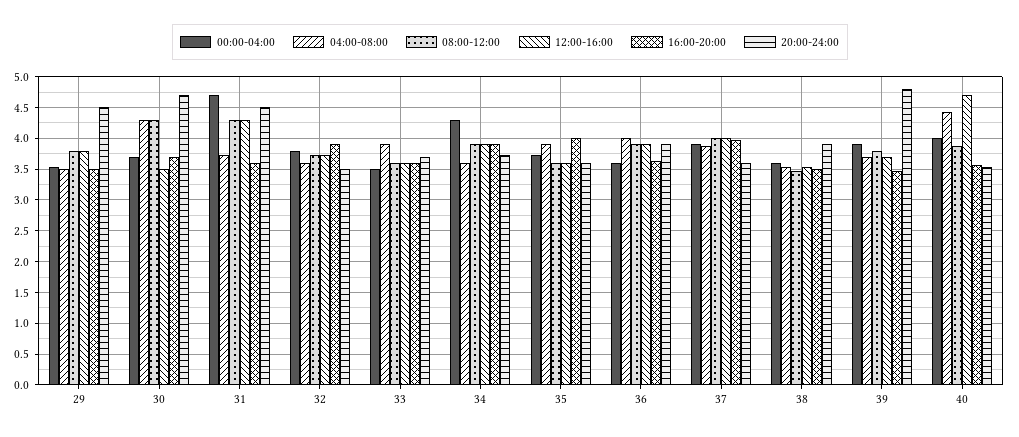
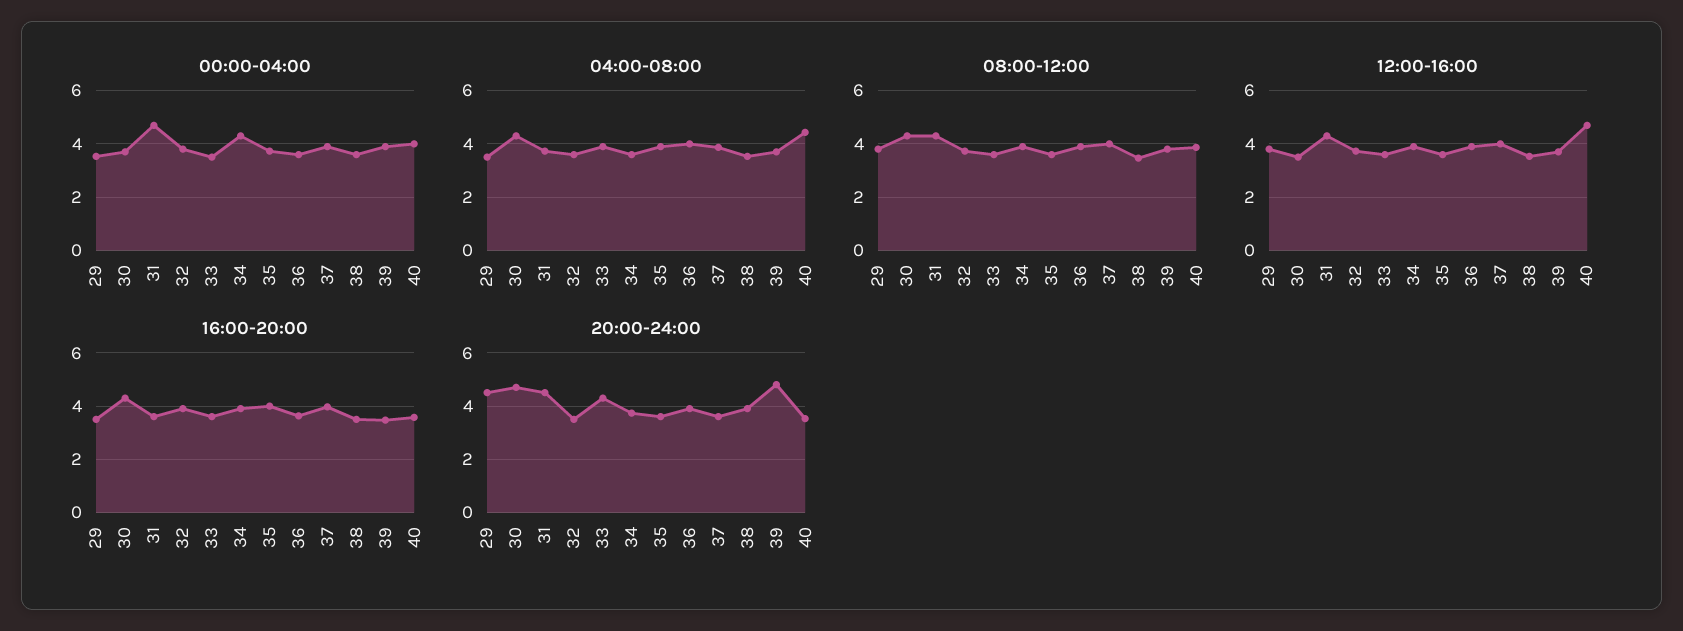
16:00-20:00, 30: 3.7 -> 4.25
20:00-24:00, 33: 3.7 -> 4.25

